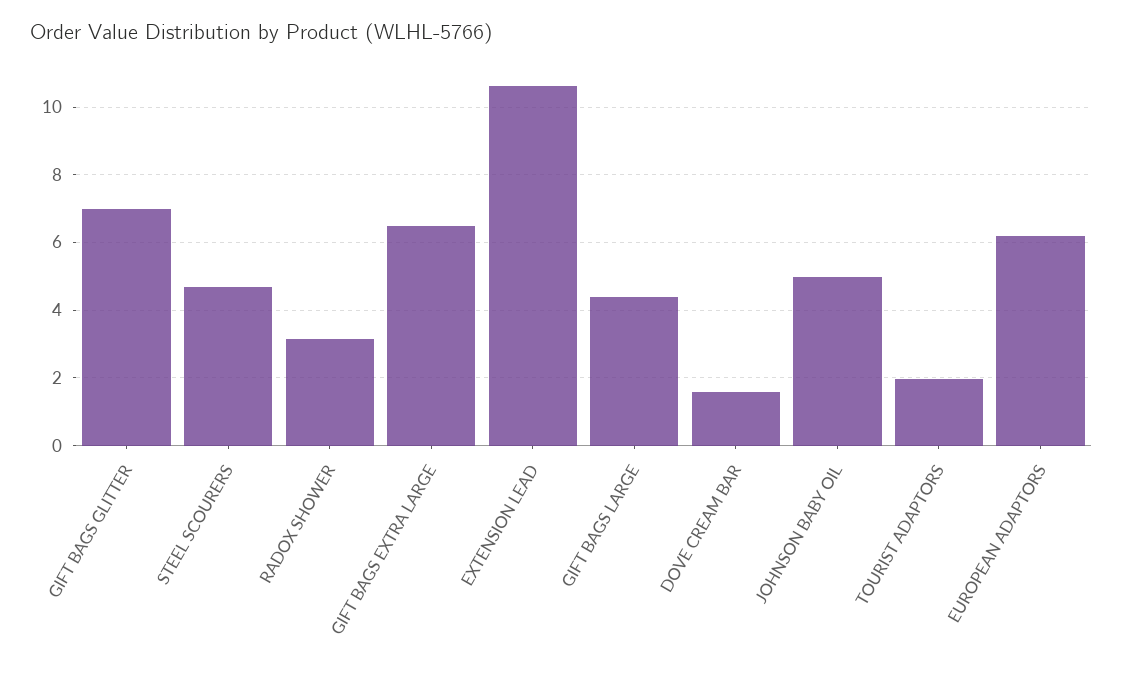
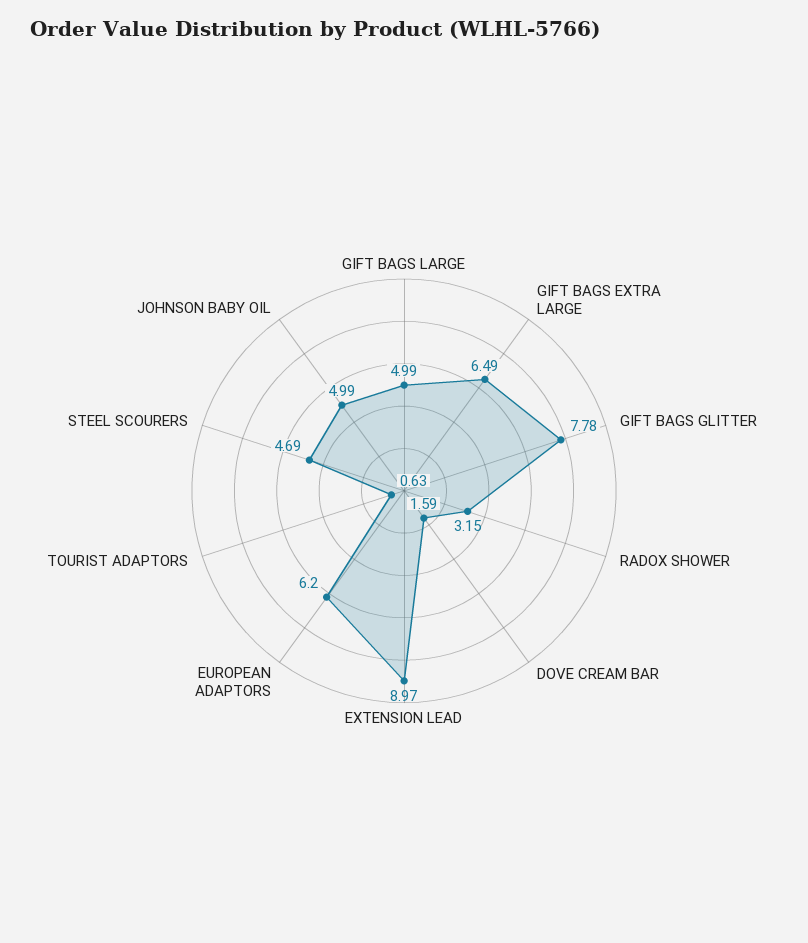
GIFT BAGS GLITTER: 7 -> 7.78
EXTENSION LEAD: 10.6 -> 8.97
GIFT BAGS LARGE: 4.4 -> 4.99
TOURIST ADAPTORS: 2 -> 0.63

